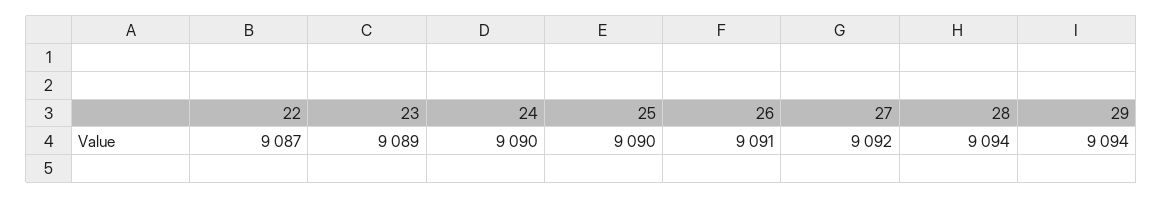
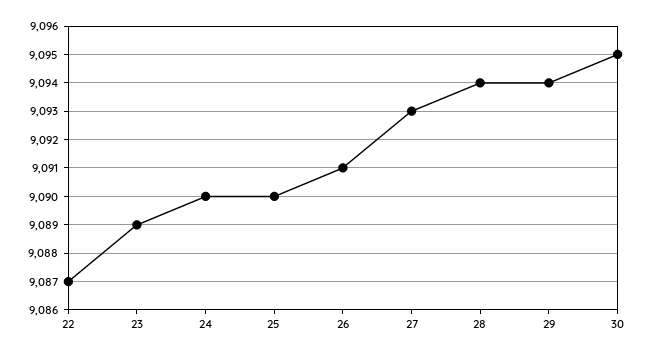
27: 9092 -> 9093
30: none -> 9095

